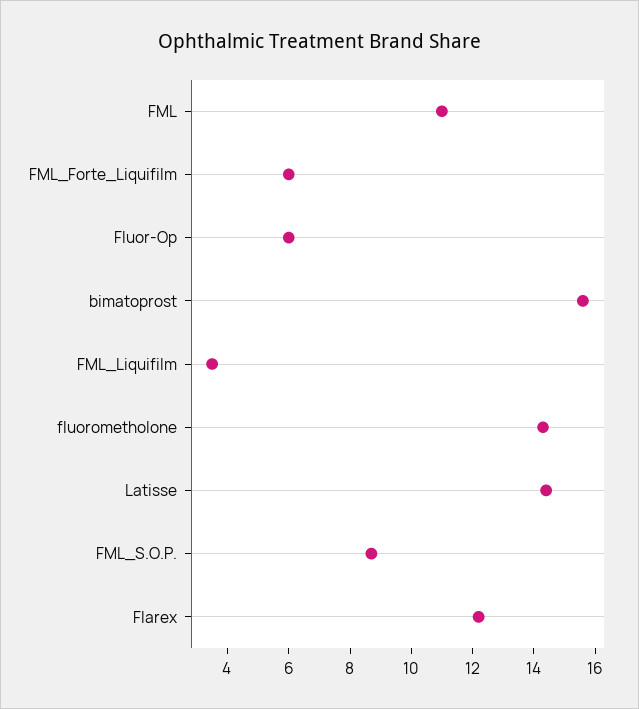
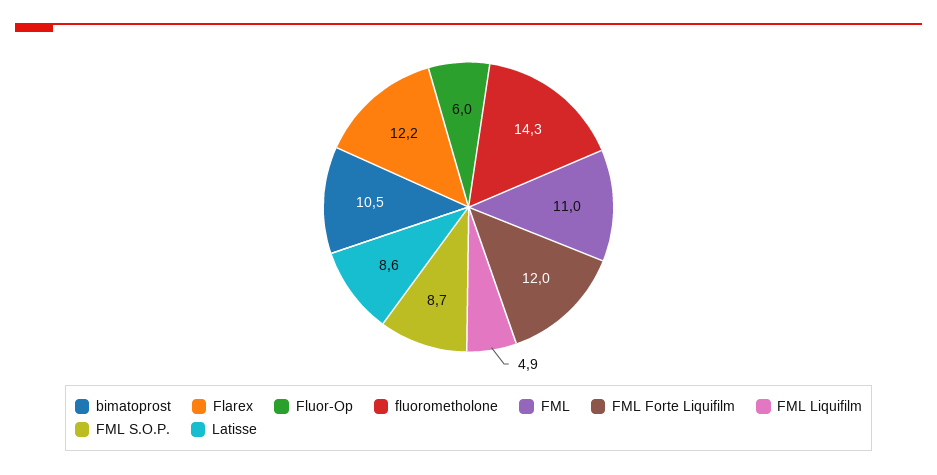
FML_Forte_Liquifilm: 6 -> 12
bimatoprost: 15.5 -> 10.5
FML_Liquifilm: 3.5 -> 4.9
Latisse: 14.5 -> 8.6

